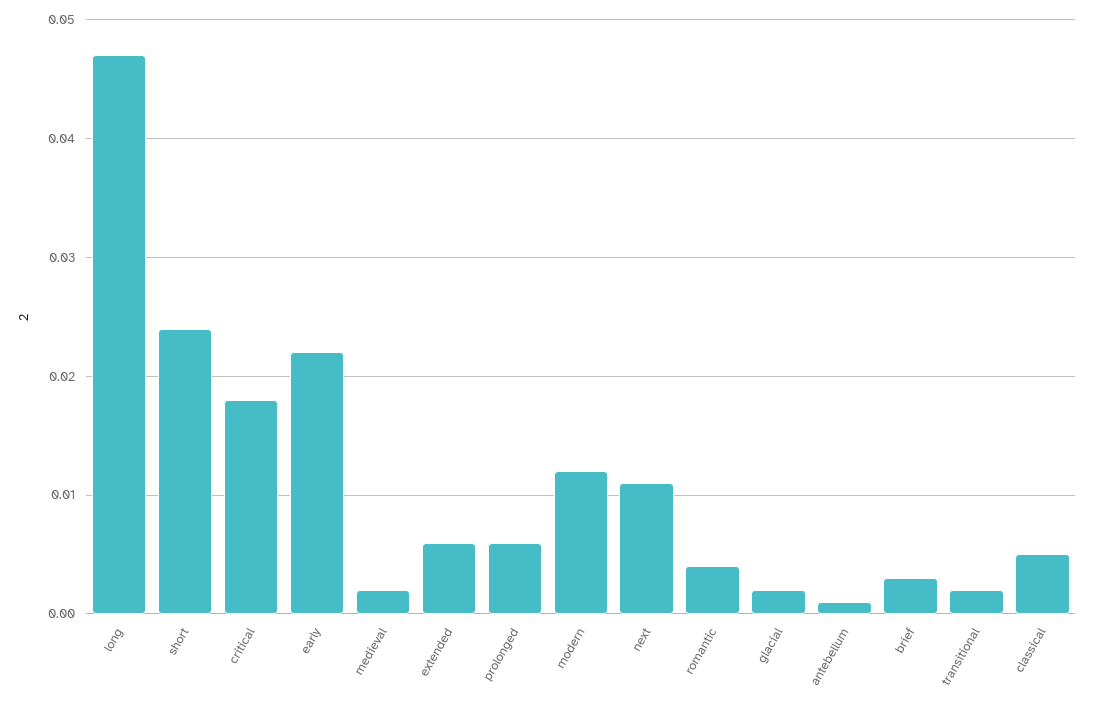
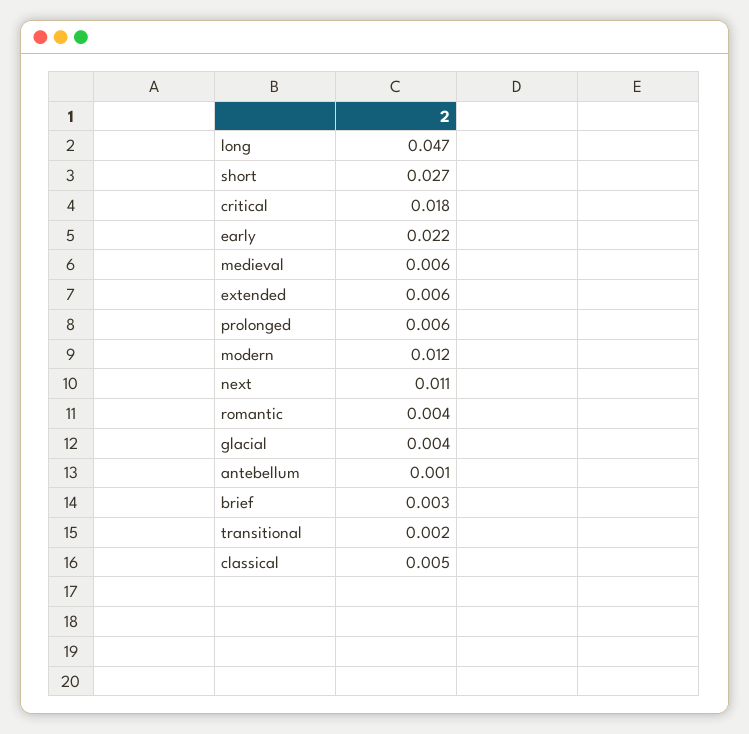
short: 0.024 -> 0.027
medieval: 0.002 -> 0.006
glacial: 0.002 -> 0.004

